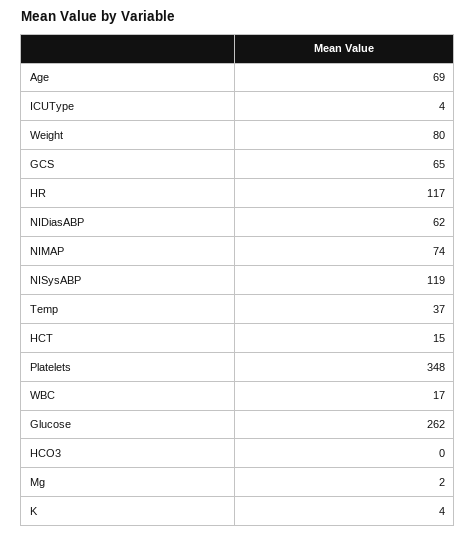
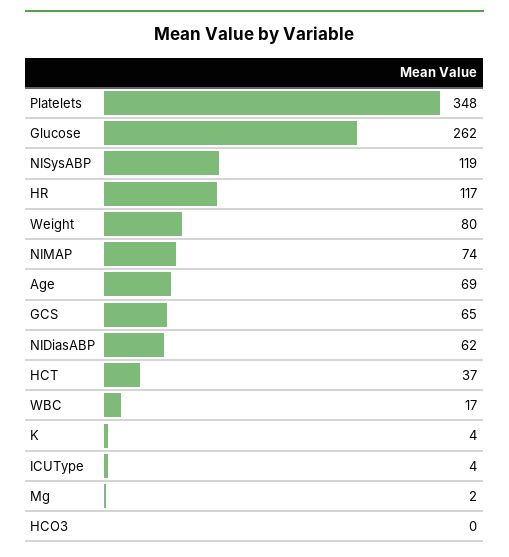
Temp: 37 -> none
HCT: 15 -> 37

